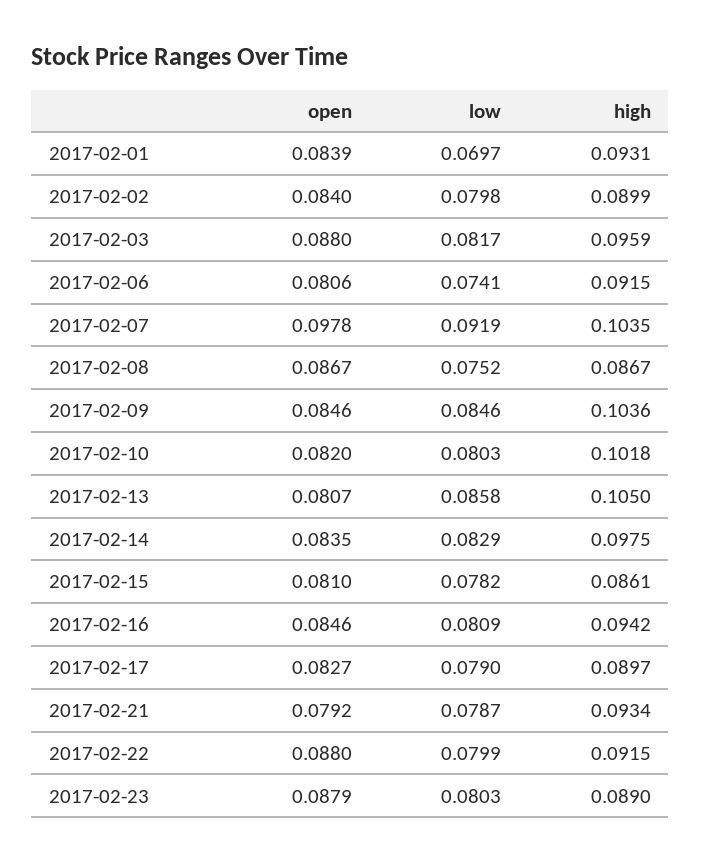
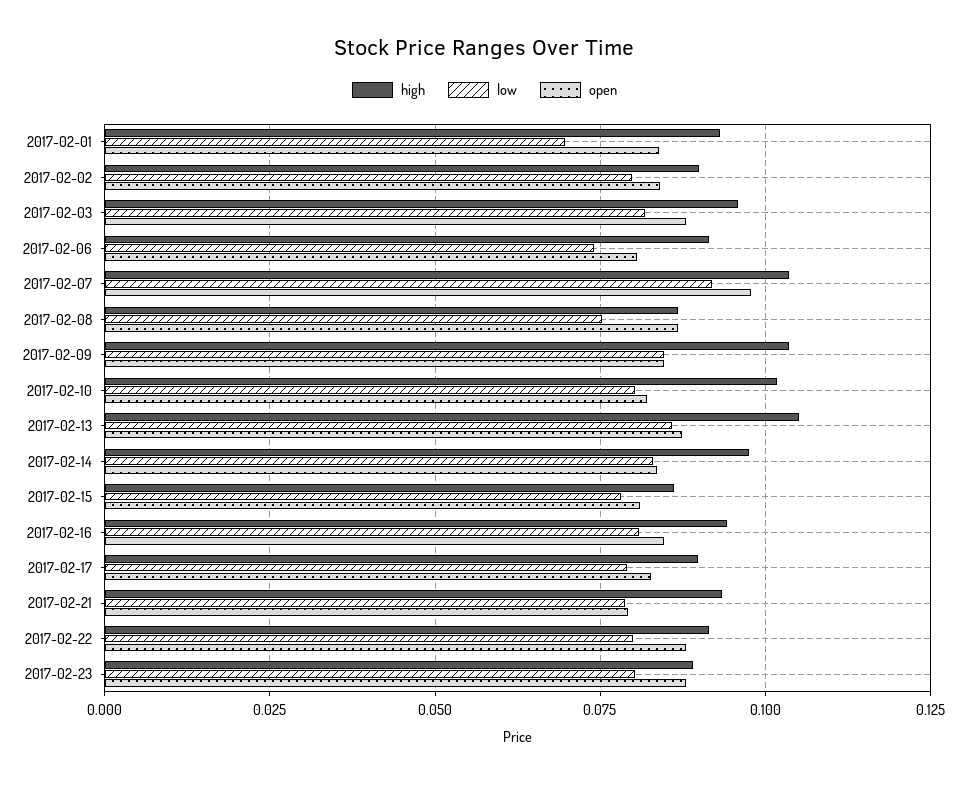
open, 2017-02-13: 0.0807 -> 0.0875

